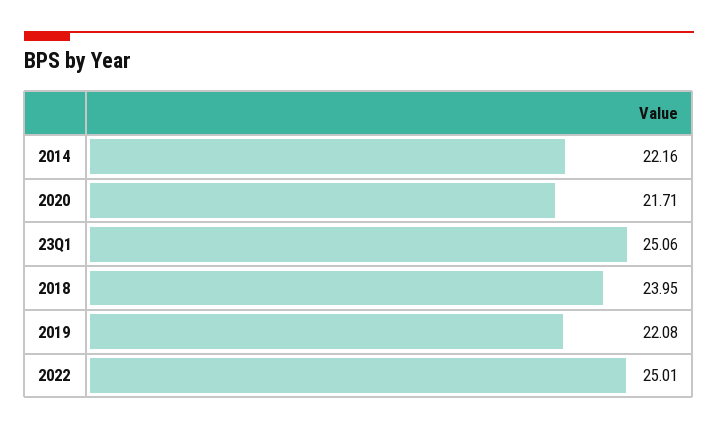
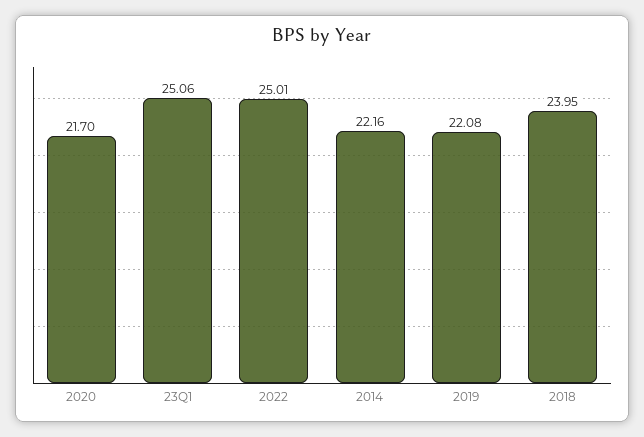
2020: 21.71 -> 21.7

